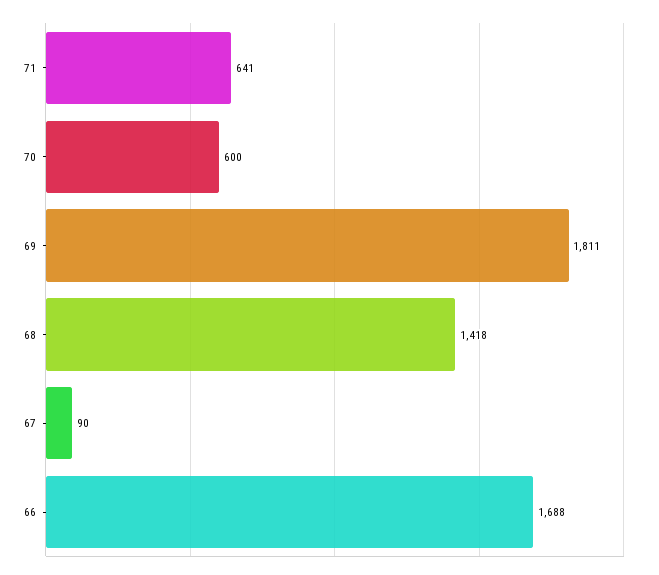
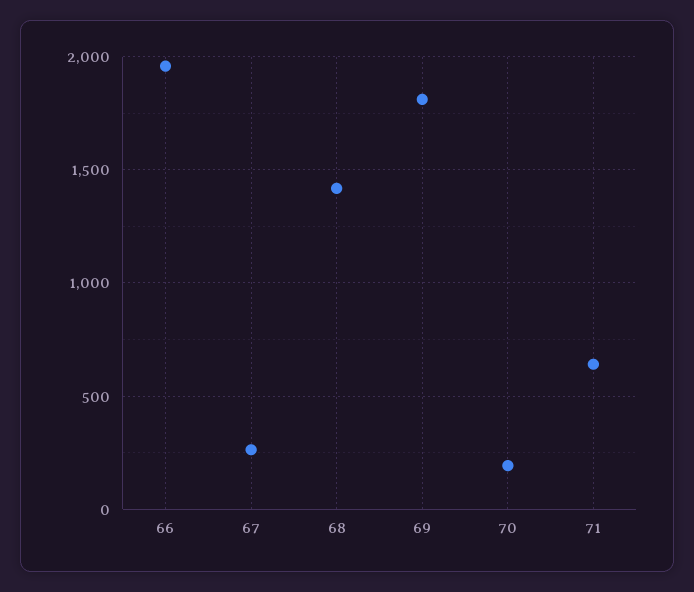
70: 600 -> 200
67: 90 -> 250
66: 1688 -> 1950

